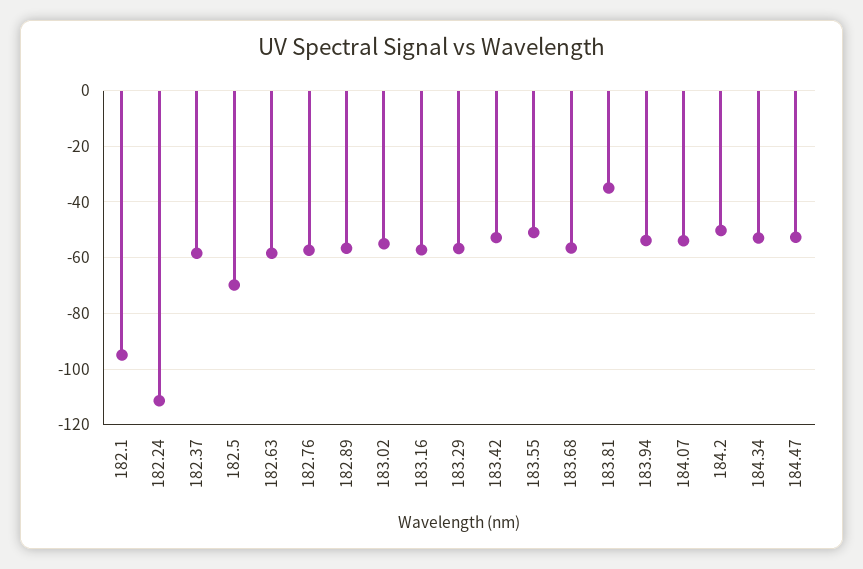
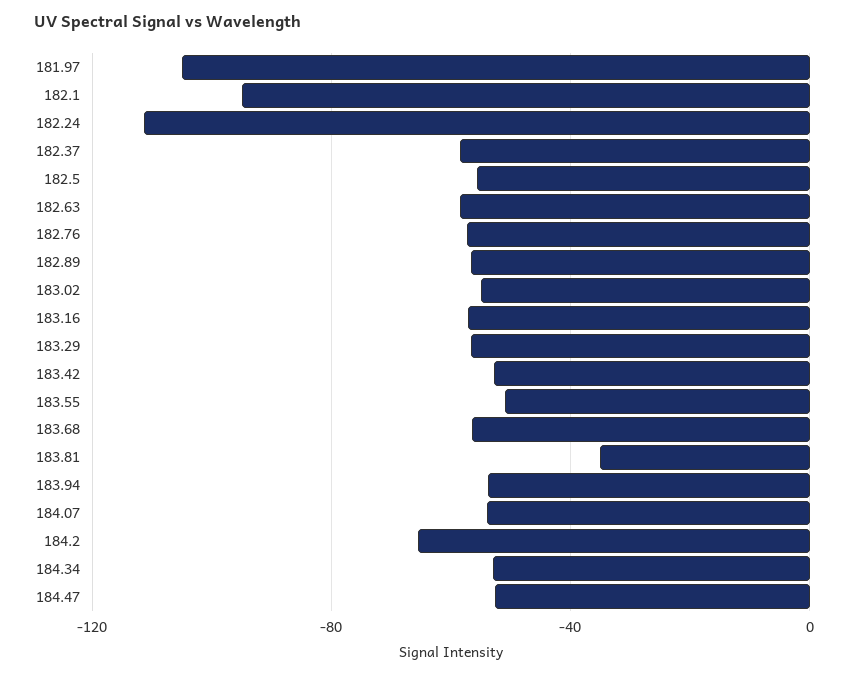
182.5: -70 -> -55
184.2: -50 -> -65
181.97: none -> -105

